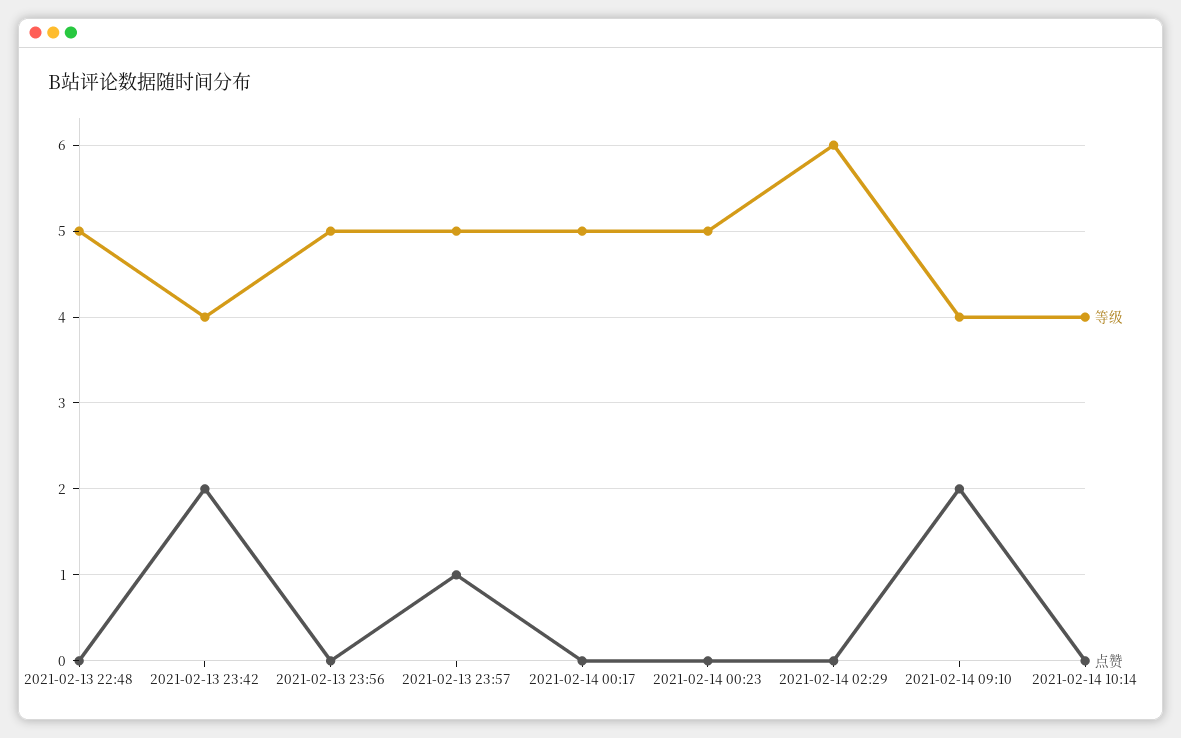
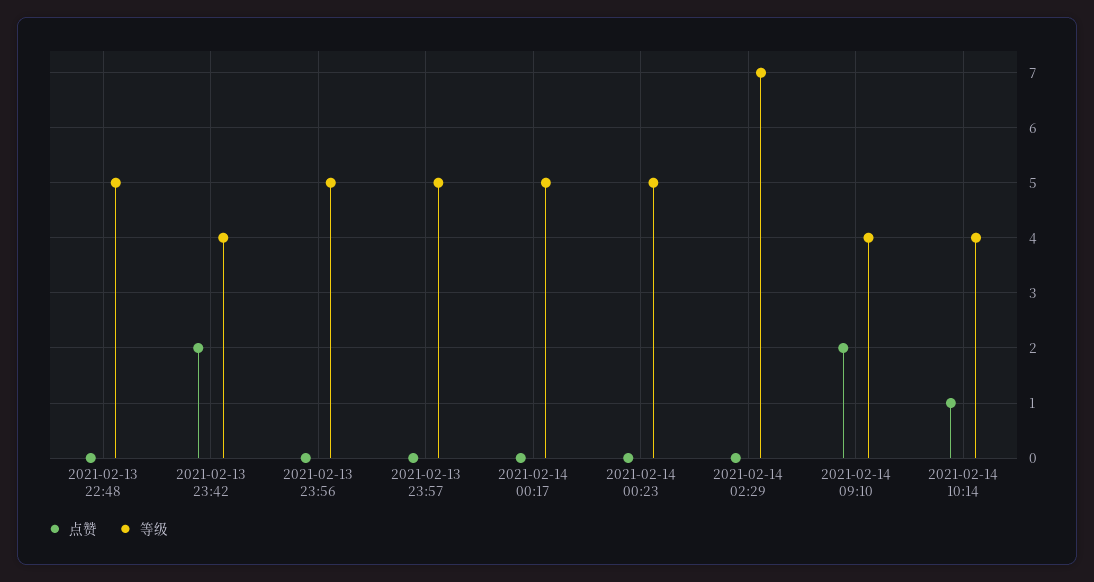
点赞, 2021-02-13 23:57: 1 -> 0
等级, 2021-02-14 02:29: 6 -> 7
点赞, 2021-02-14 10:14: 0 -> 1

